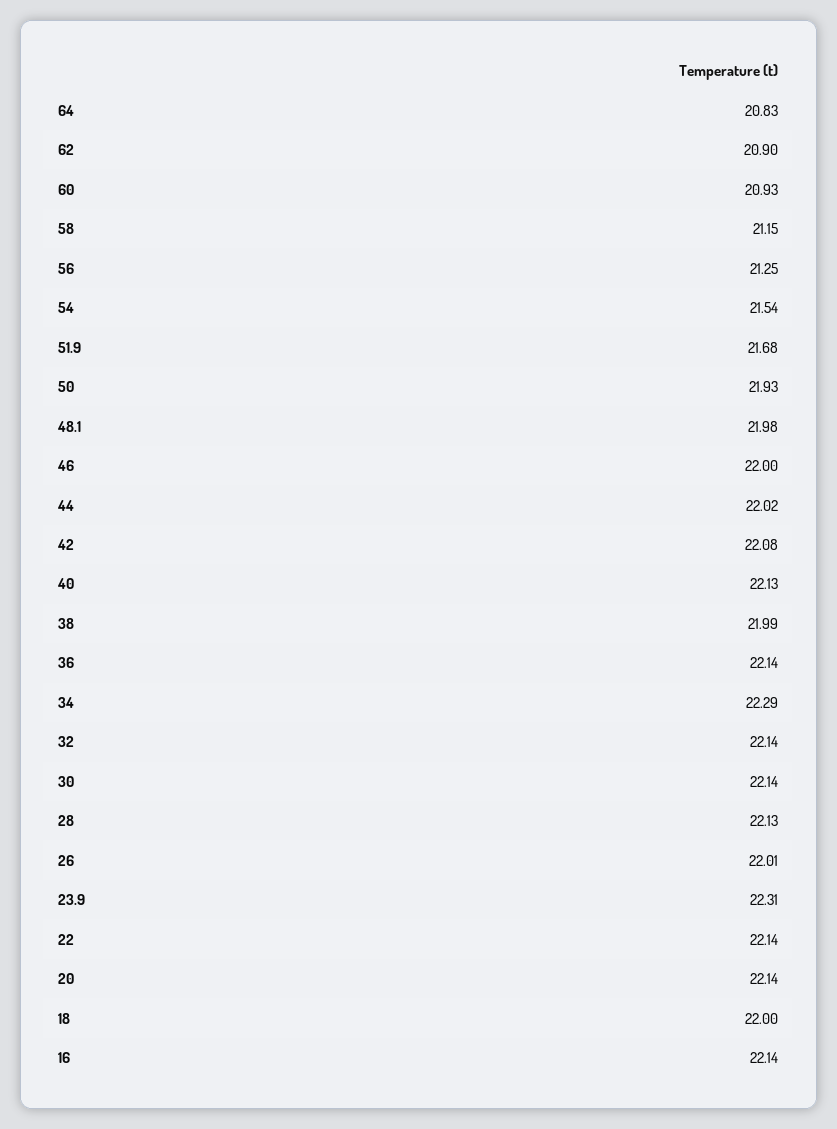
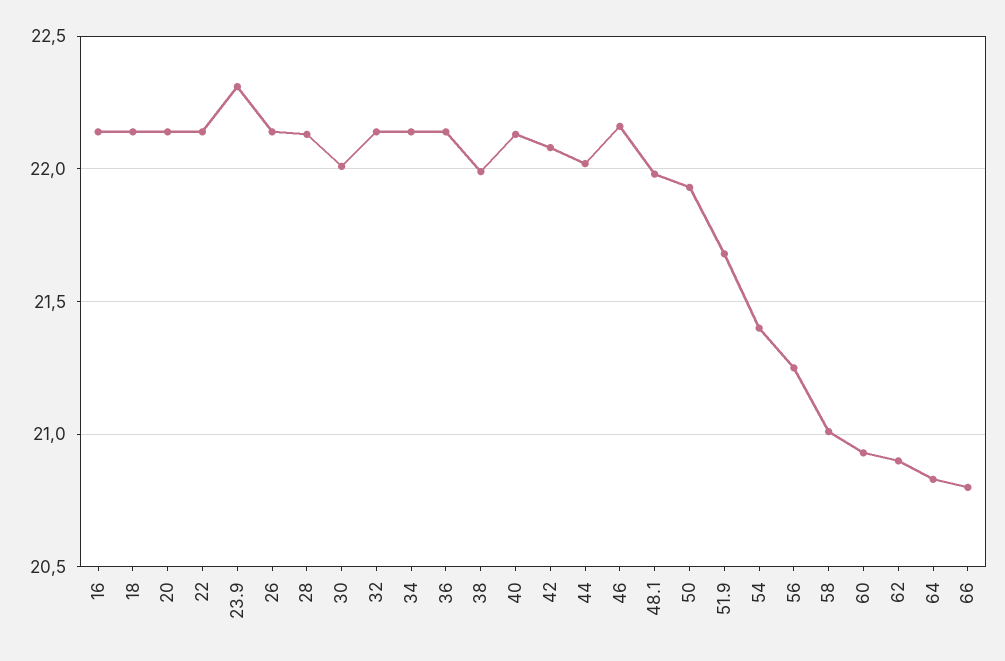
58: 21.15 -> 21
54: 21.54 -> 21.4
46: 22 -> 22.15
34: 22.29 -> 22.15
30: 22.14 -> 22
26: 22.01 -> 22.15
18: 22 -> 22.15
66: none -> 20.8

